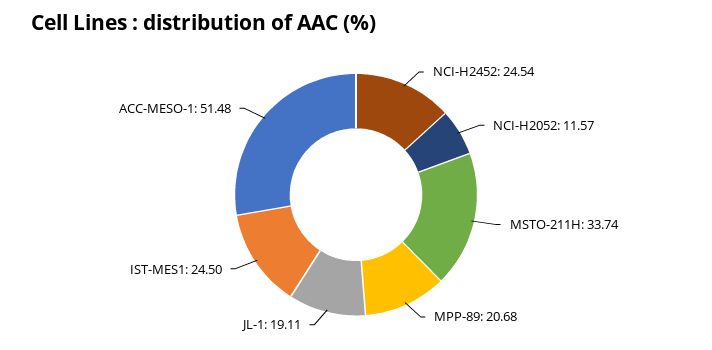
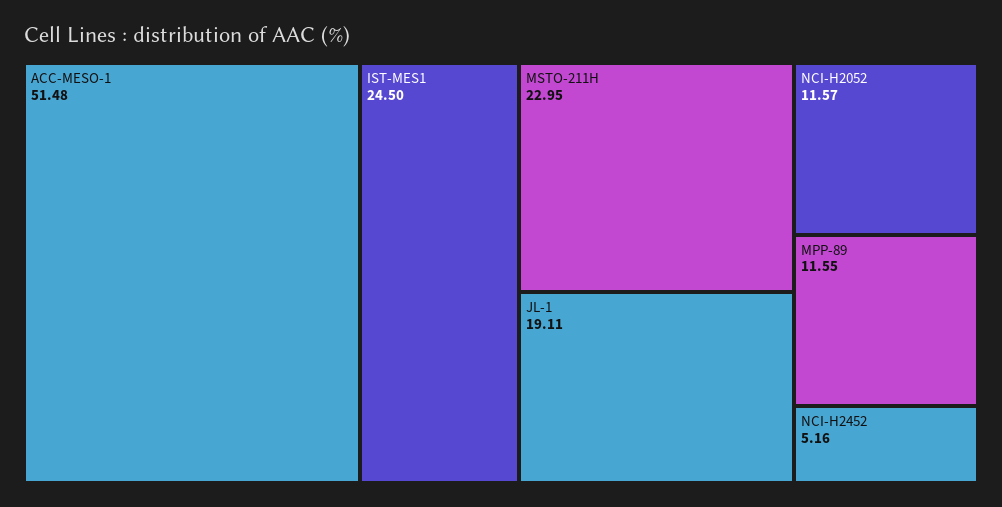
NCI-H2452: 24.54 -> 5.16
MSTO-211H: 33.74 -> 22.95
MPP-89: 20.68 -> 11.55

